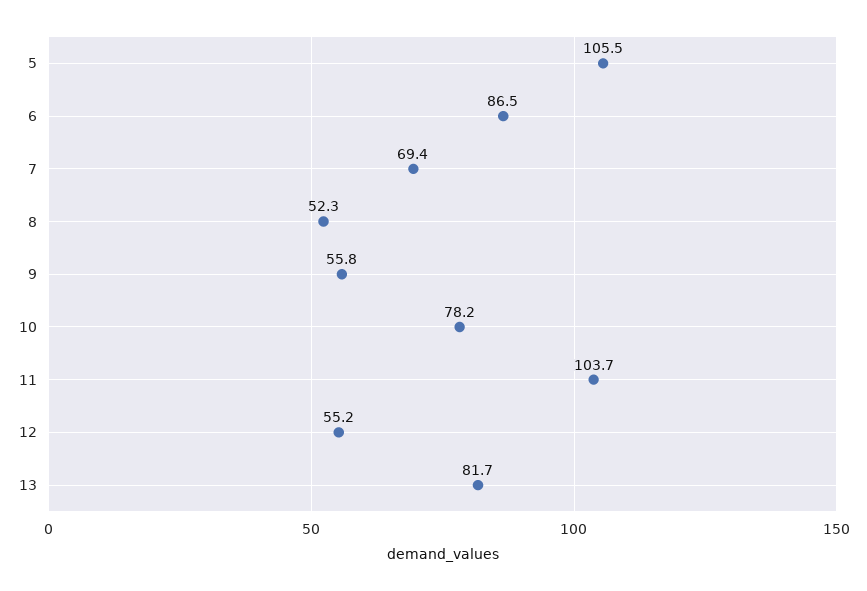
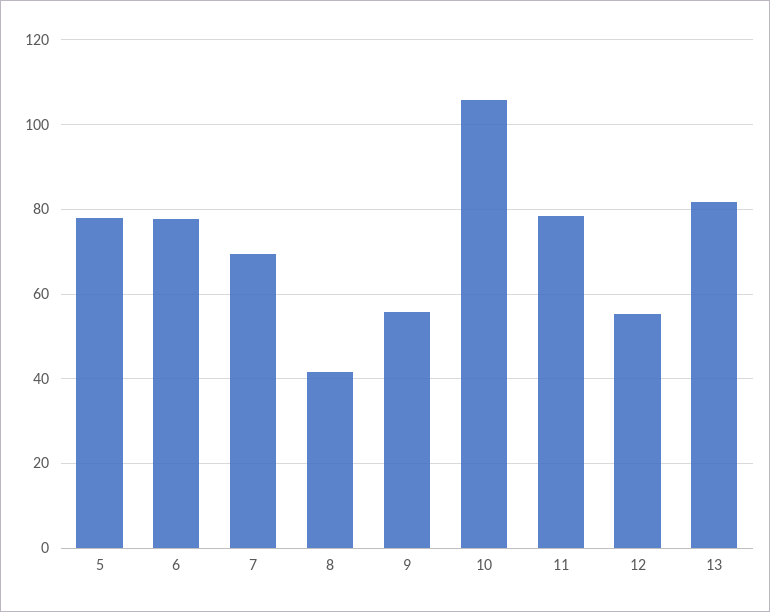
5: 105.5 -> 78
6: 86.5 -> 78
8: 52.3 -> 42
10: 78.2 -> 106
11: 103.7 -> 78

